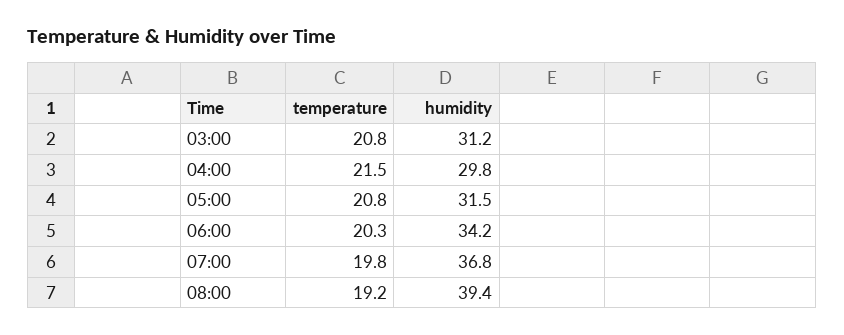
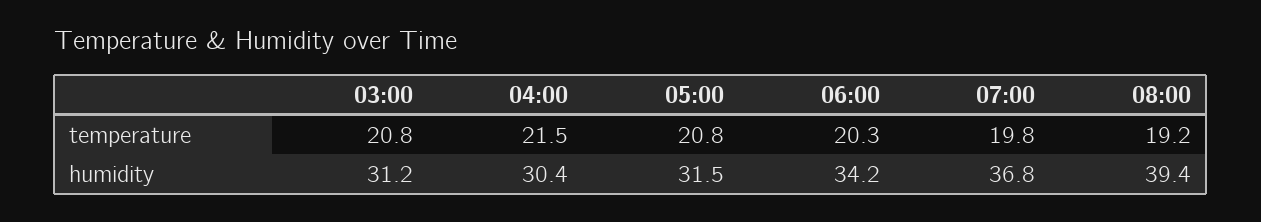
humidity, 04:00: 29.8 -> 30.4

